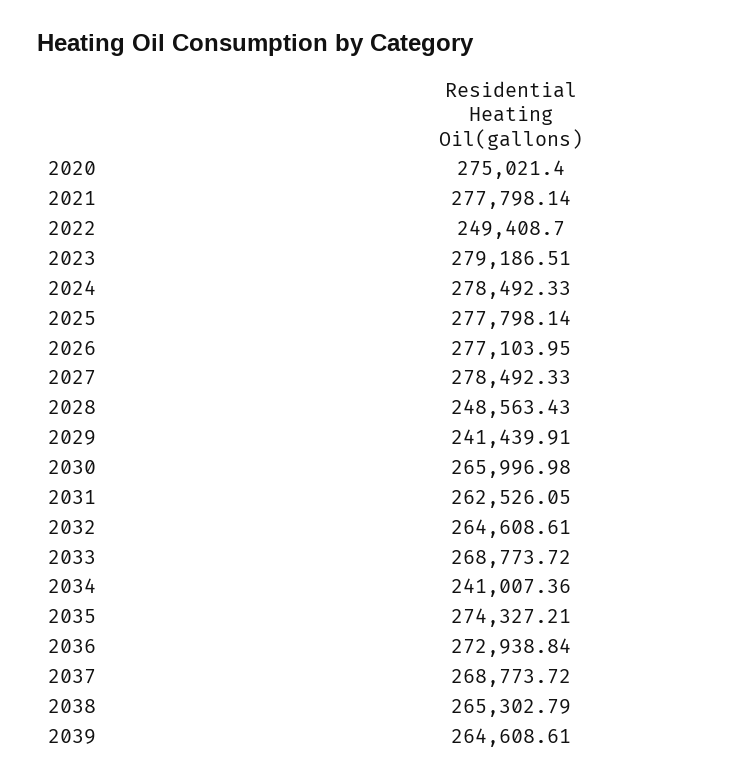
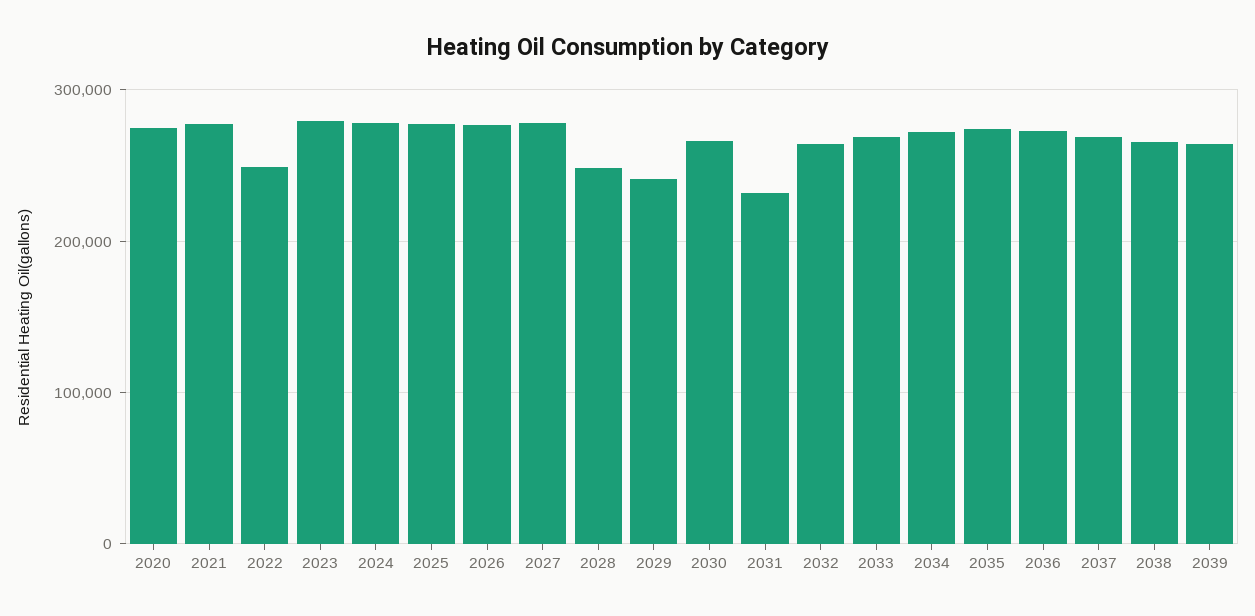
2031: 262526.05 -> 230000
2034: 241007.36 -> 270000

